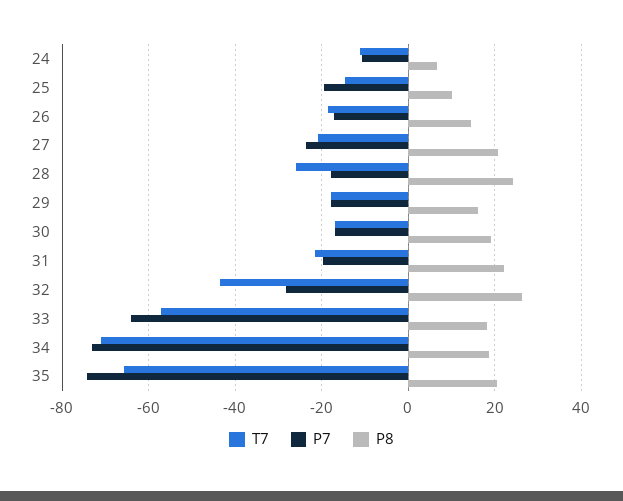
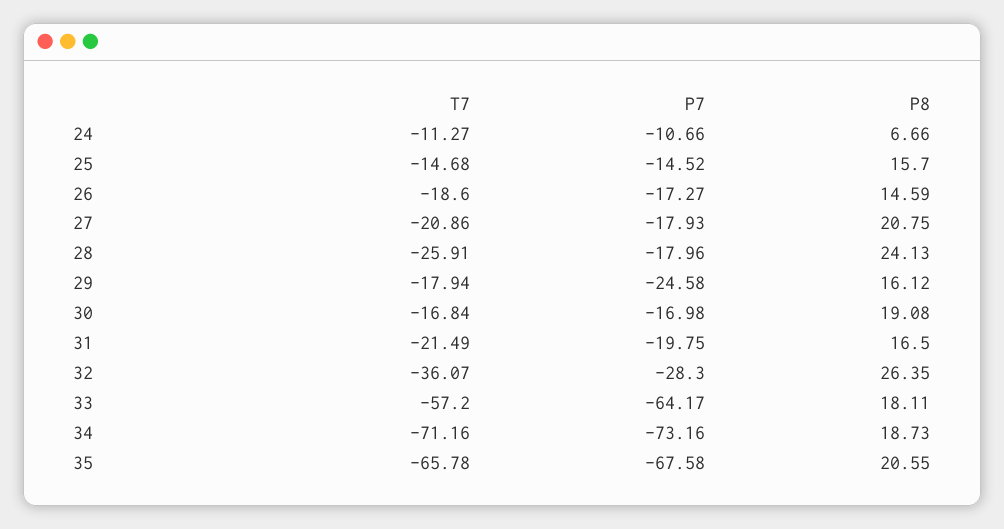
P7, 25: -20 -> -14.52
P8, 25: 10 -> 15.7
P7, 27: -24 -> -17.93
P7, 29: -18 -> -24.58
P8, 31: 22 -> 16.5
T7, 32: -44 -> -36.07
P7, 35: -74 -> -67.58

